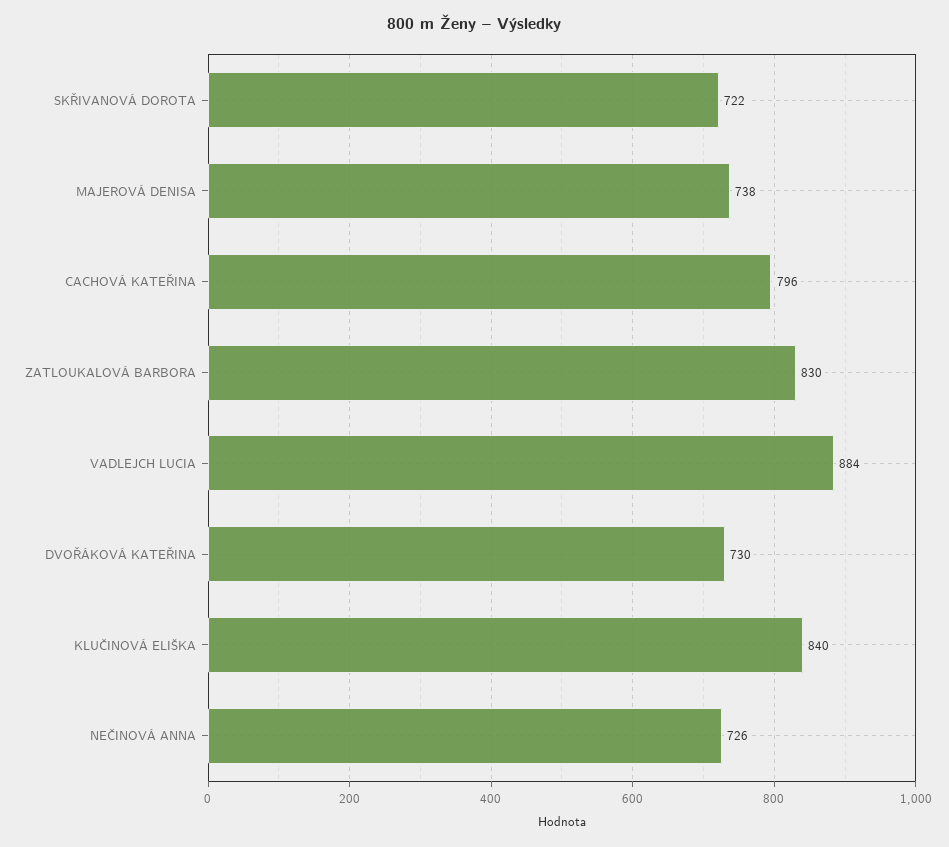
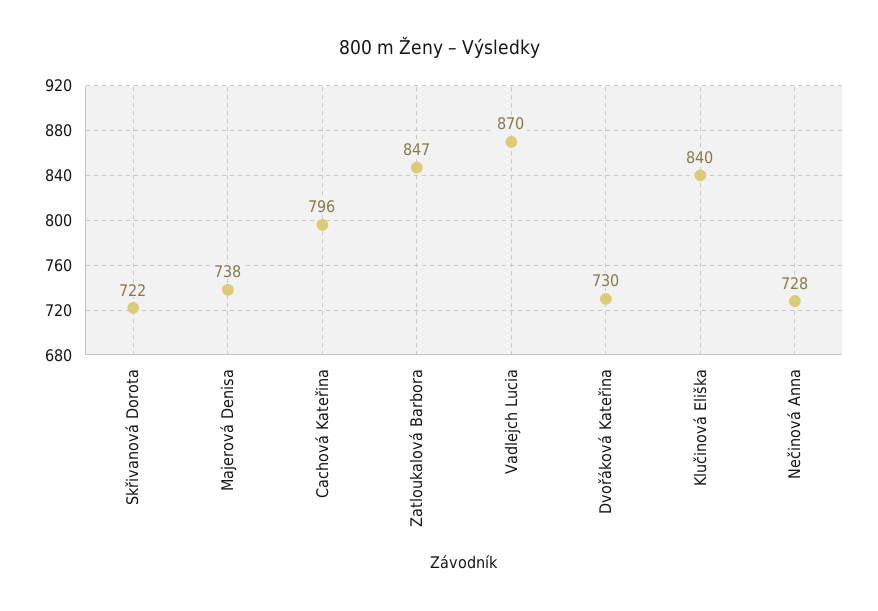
ZATLOUKALOVÁ BARBORA: 830 -> 847
VADLEJCH LUCIA: 884 -> 870
NEČINOVÁ ANNA: 726 -> 728

